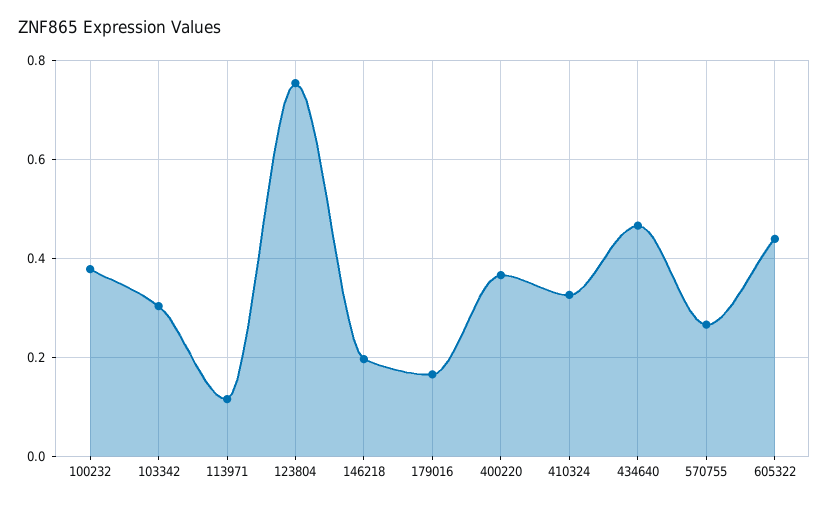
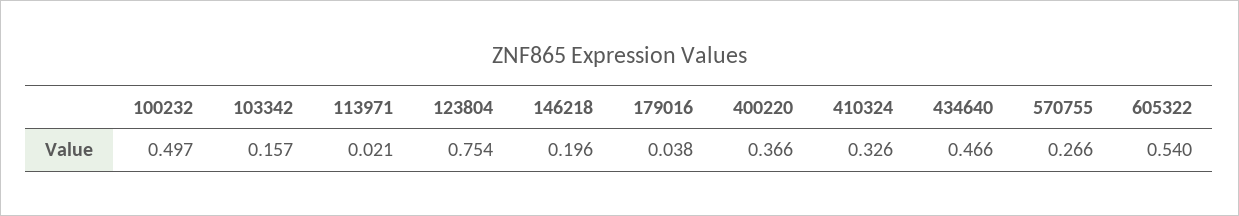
100232: 0.38 -> 0.497
103342: 0.3 -> 0.157
113971: 0.12 -> 0.021
179016: 0.16 -> 0.038
605322: 0.44 -> 0.54

